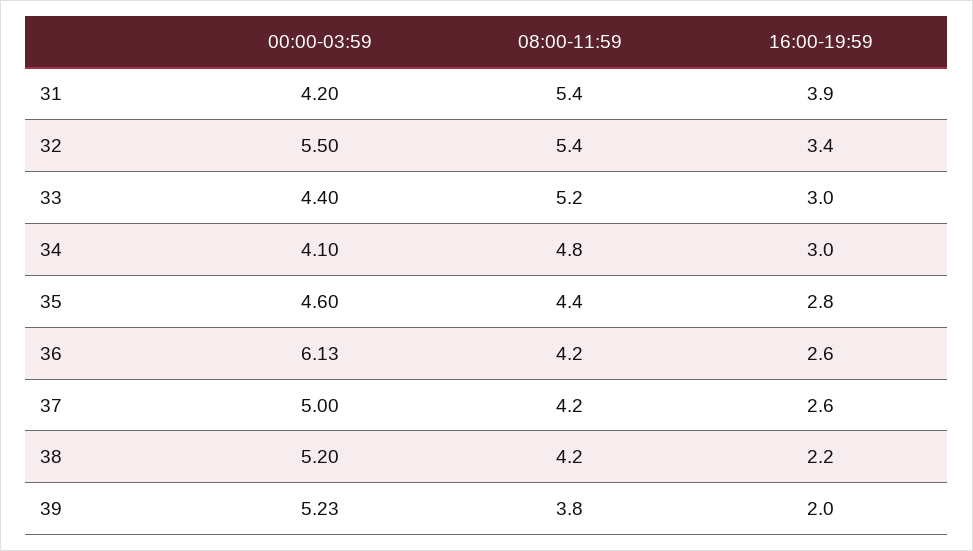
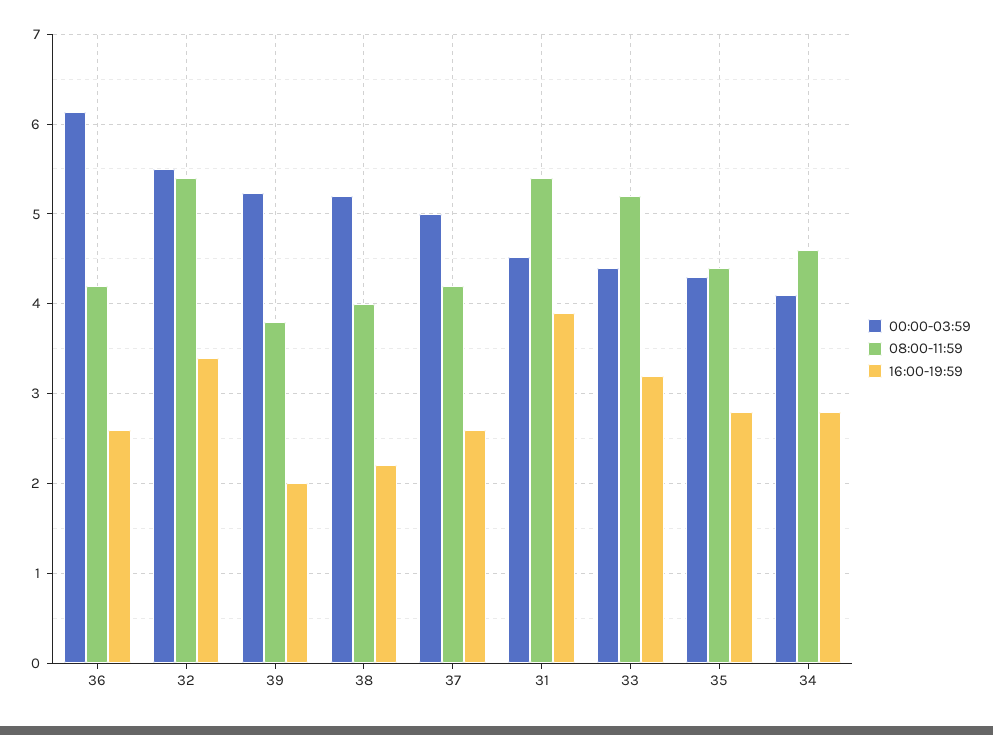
00:00-03:59, 31: 4.2 -> 4.5
16:00-19:59, 33: 3 -> 3.2
08:00-11:59, 34: 4.8 -> 4.6
16:00-19:59, 34: 3 -> 2.8
00:00-03:59, 35: 4.6 -> 4.3
08:00-11:59, 38: 4.2 -> 4

